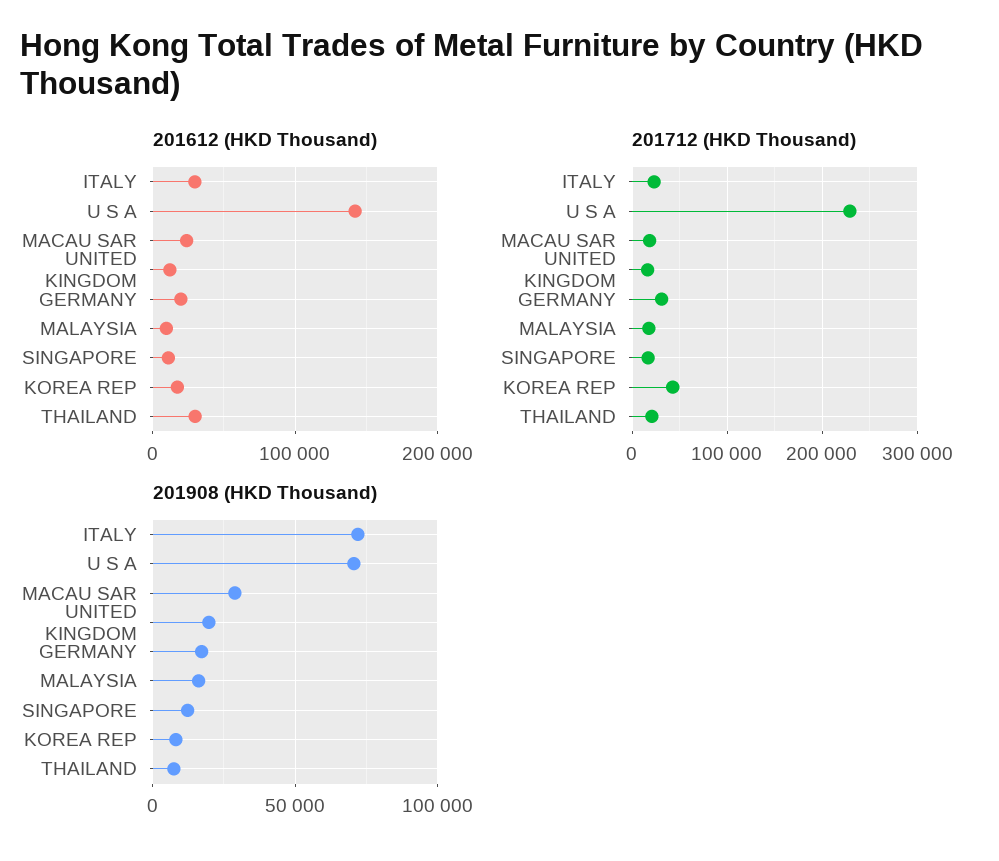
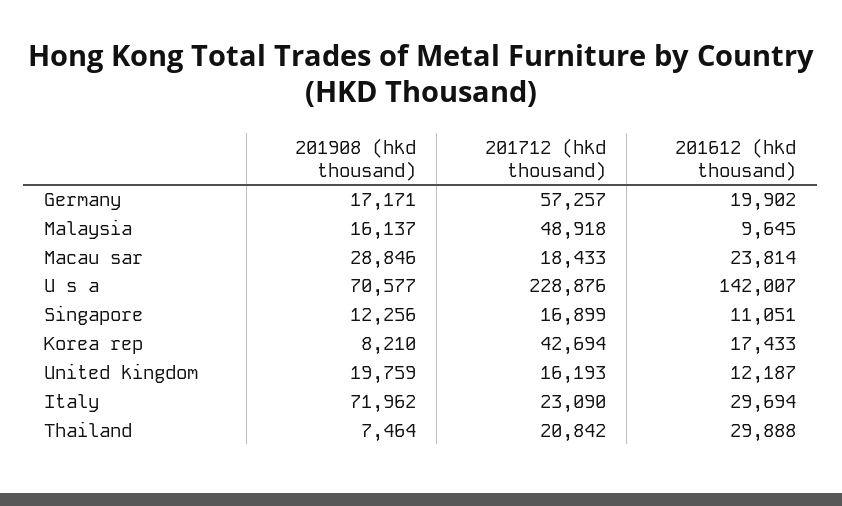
201712 (HKD Thousand), GERMANY: 30000 -> 57257
201712 (HKD Thousand), MALAYSIA: 20000 -> 48918

